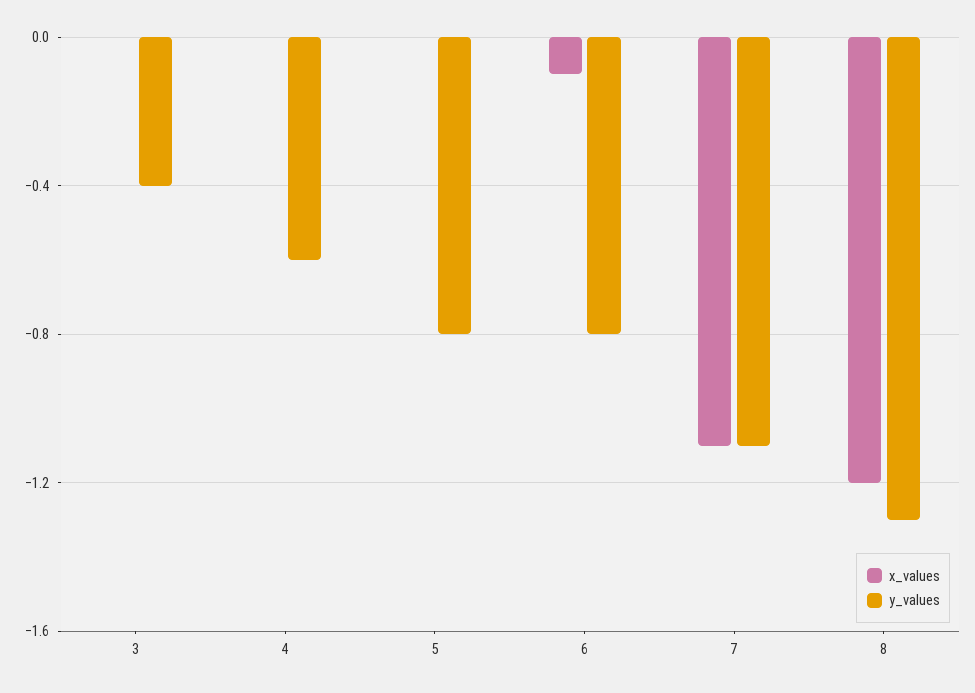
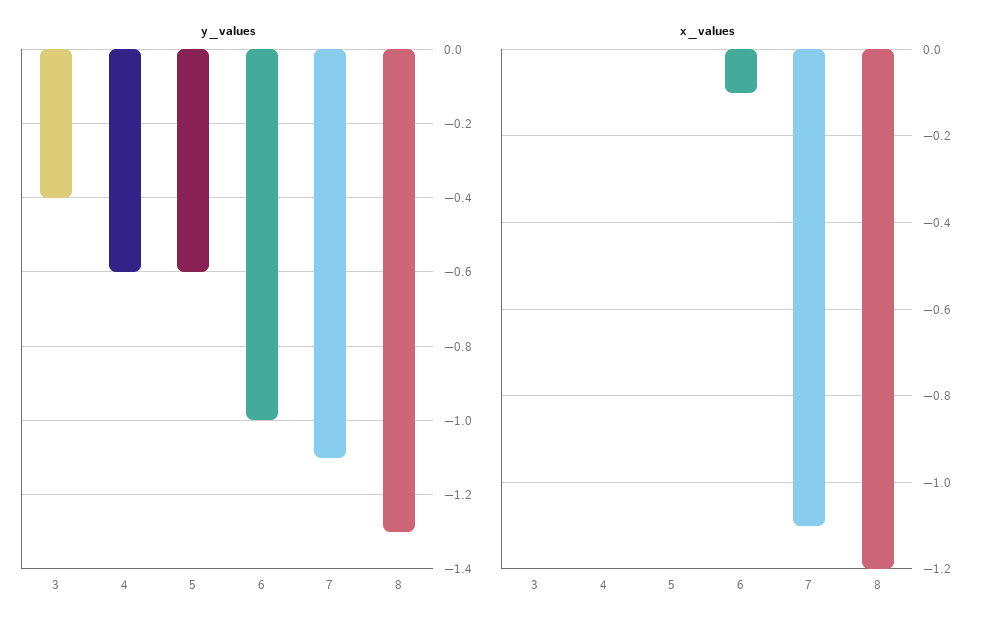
y_values, 5: -0.8 -> -0.6
y_values, 6: -0.8 -> -1

